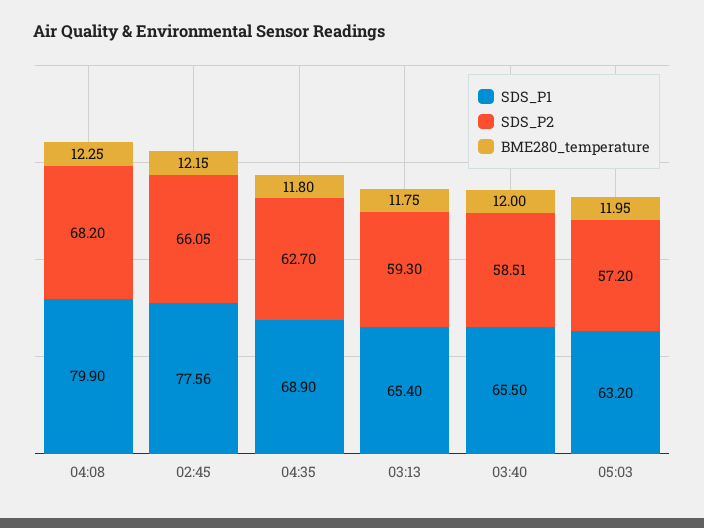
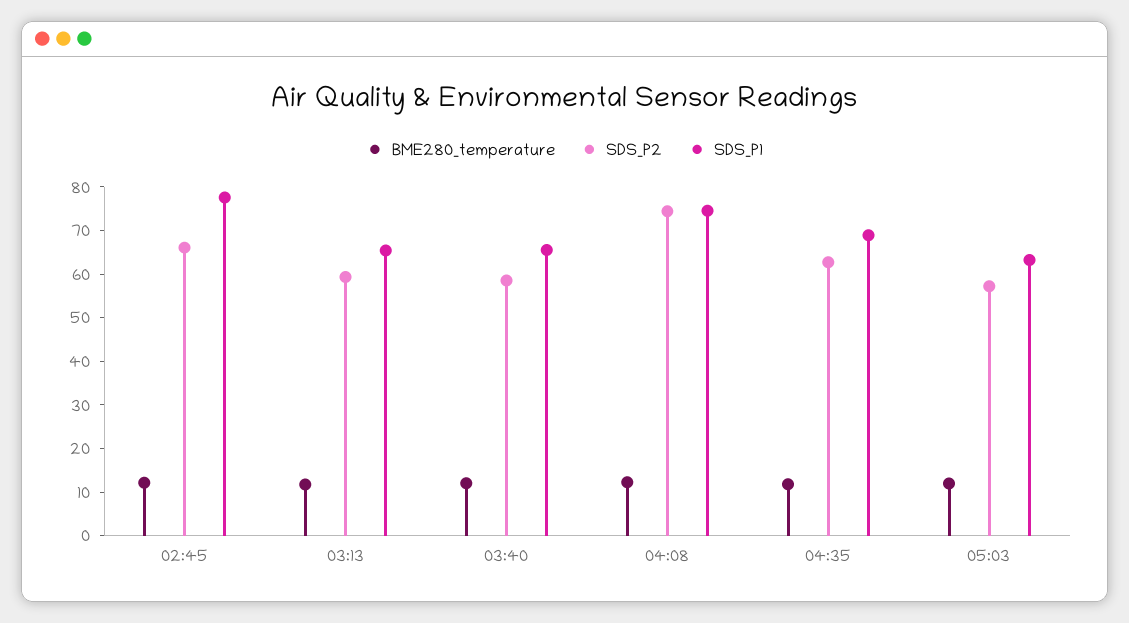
SDS_P1, 04:08: 79.9 -> 74
SDS_P2, 04:08: 68.2 -> 74

